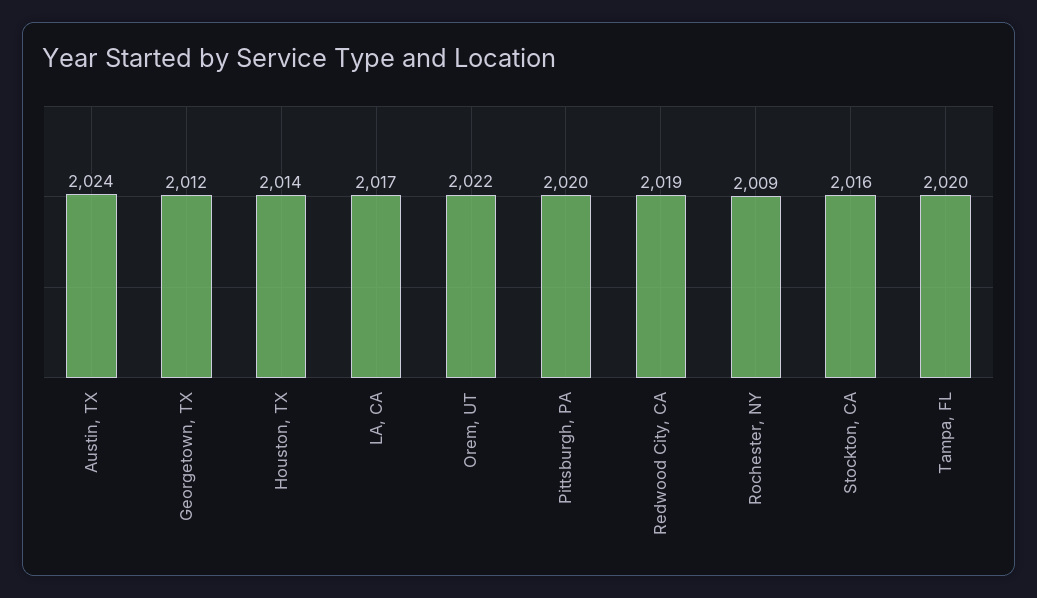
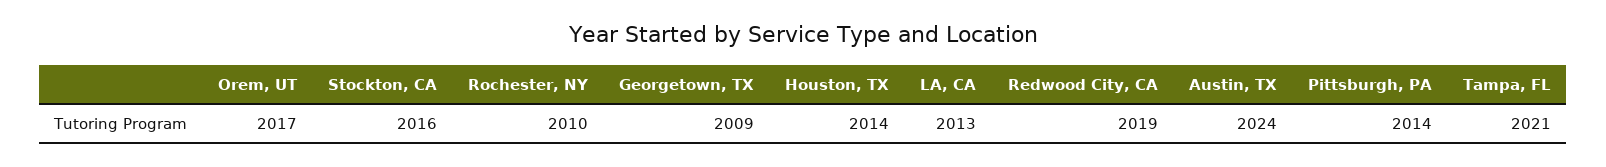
Georgetown, TX: 2012 -> 2009
LA, CA: 2017 -> 2013
Orem, UT: 2022 -> 2017
Pittsburgh, PA: 2020 -> 2014
Rochester, NY: 2009 -> 2010
Tampa, FL: 2020 -> 2021

